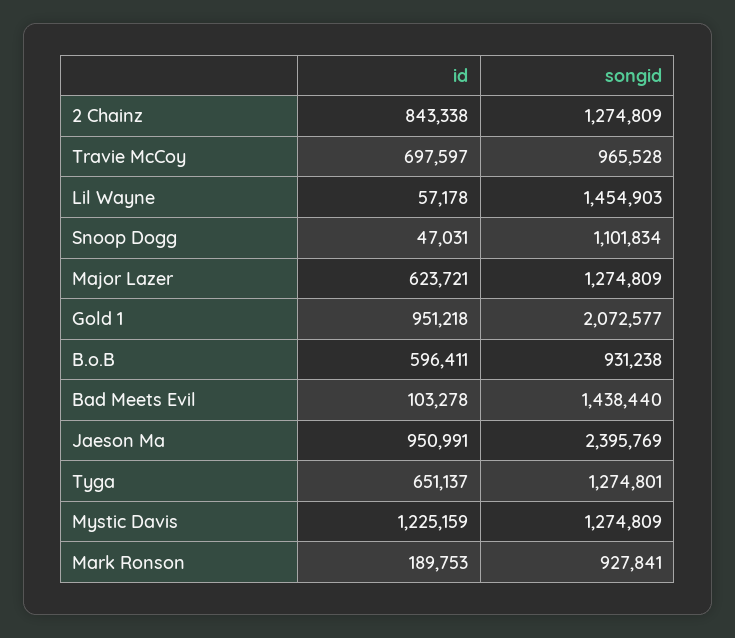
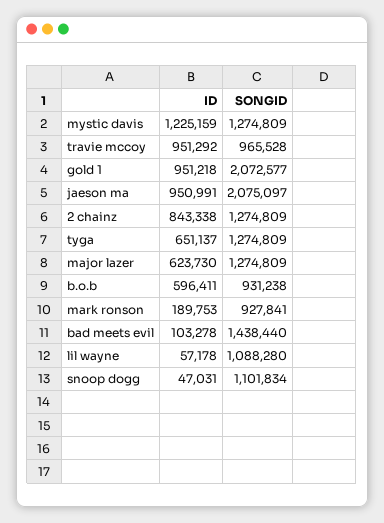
id, Travie McCoy: 697597 -> 951292
songid, Lil Wayne: 1454903 -> 1088280
id, Major Lazer: 623721 -> 623730
songid, Jaeson Ma: 2395769 -> 2075097
songid, Tyga: 1274801 -> 1274809

